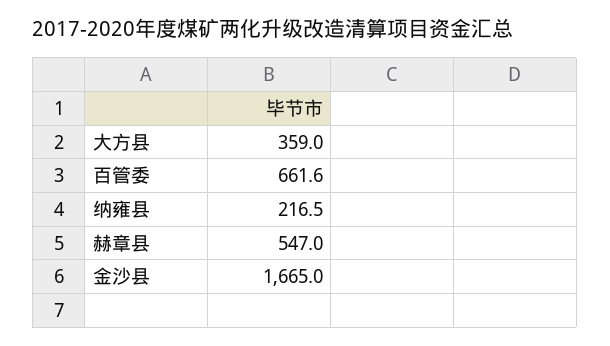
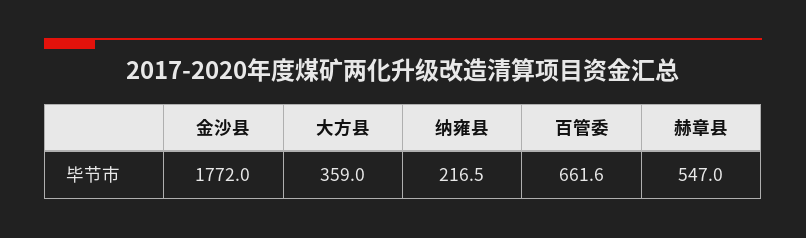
金沙县: 1665 -> 1772

